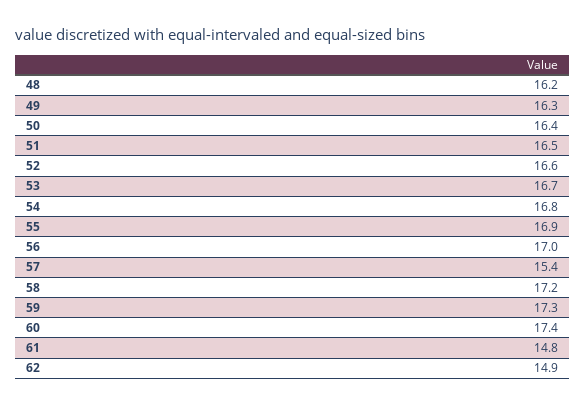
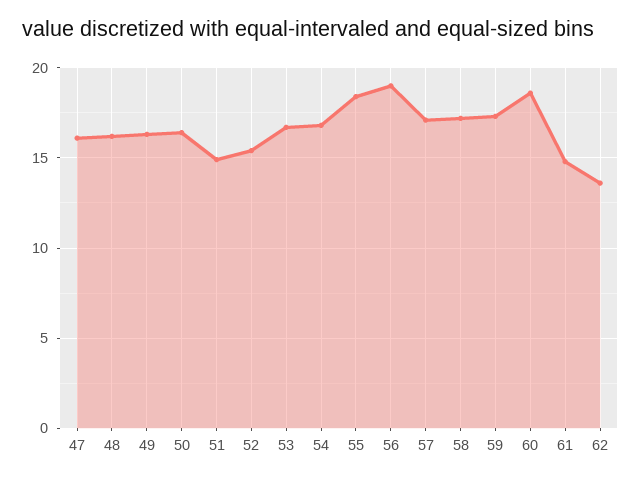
51: 16.5 -> 15
52: 16.6 -> 15.5
55: 16.9 -> 18.5
56: 17 -> 19
57: 15.4 -> 17
60: 17.4 -> 18.5
62: 14.9 -> 13.5
47: none -> 16

